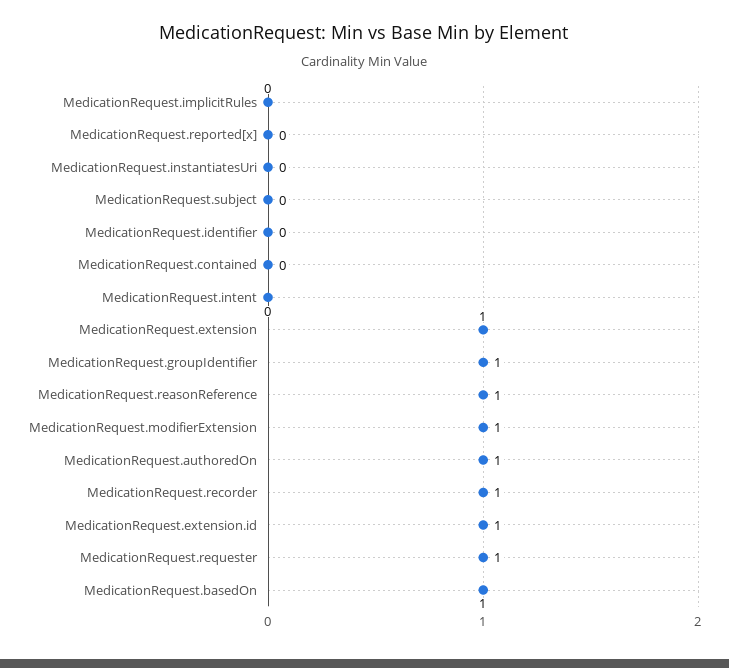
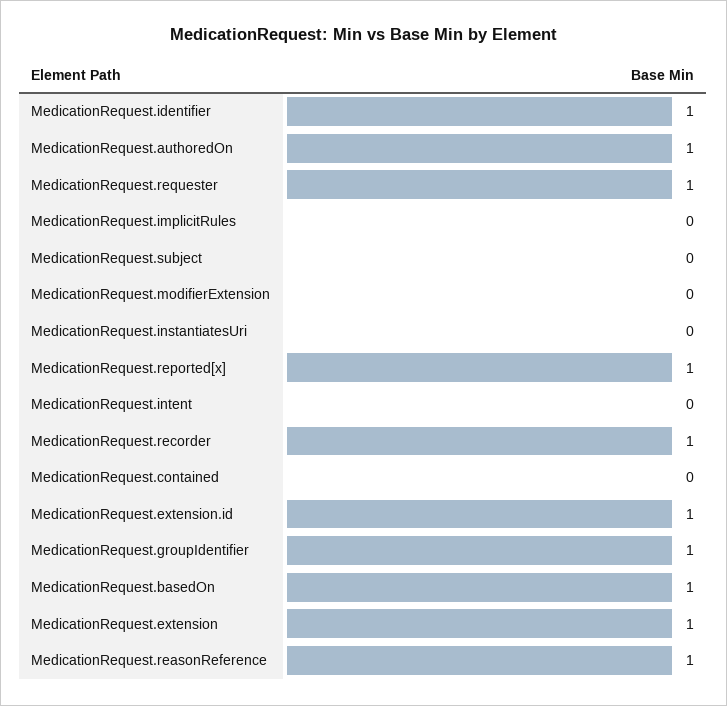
MedicationRequest.reported[x]: 0 -> 1
MedicationRequest.identifier: 0 -> 1
MedicationRequest.modifierExtension: 1 -> 0

